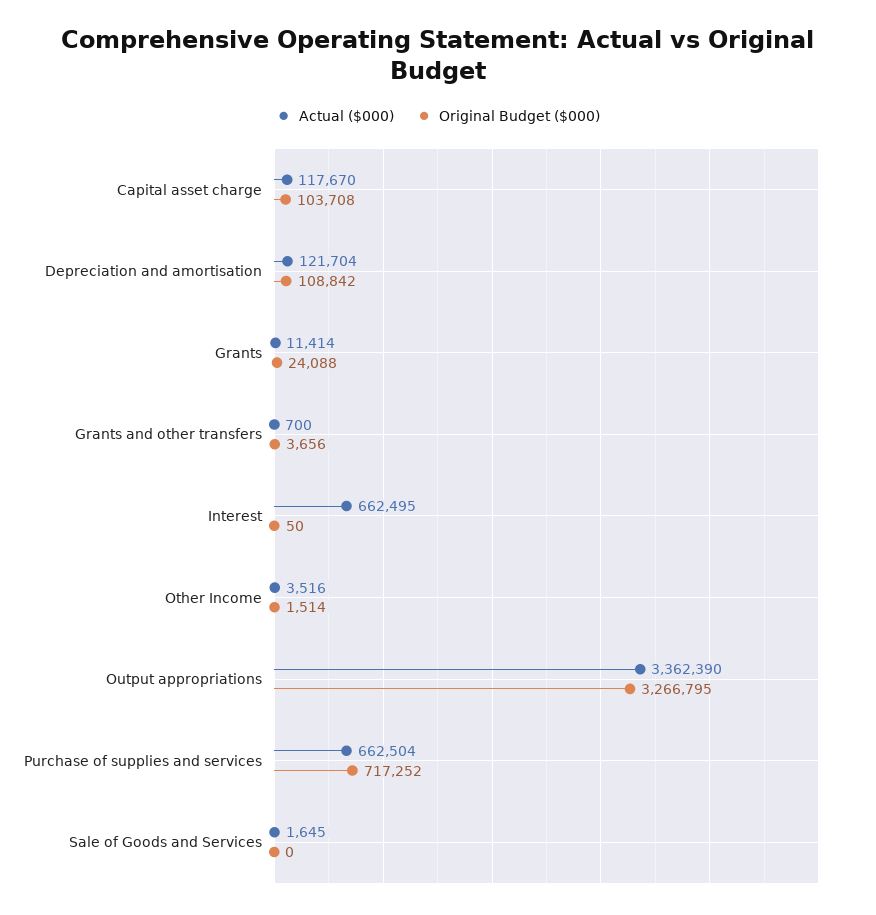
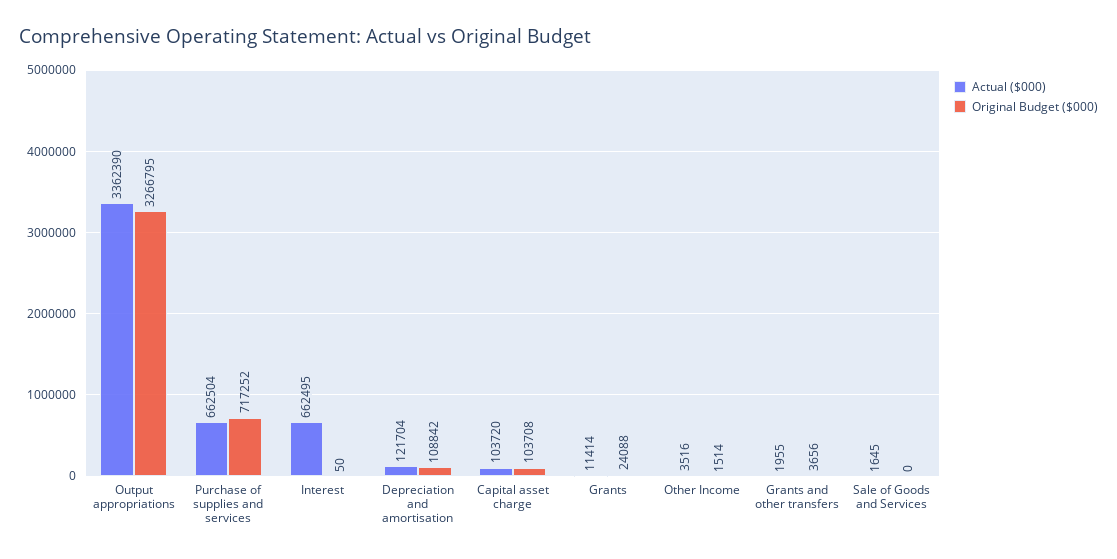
Actual ($000), Capital asset charge: 117670 -> 103720
Actual ($000), Grants and other transfers: 700 -> 1955

